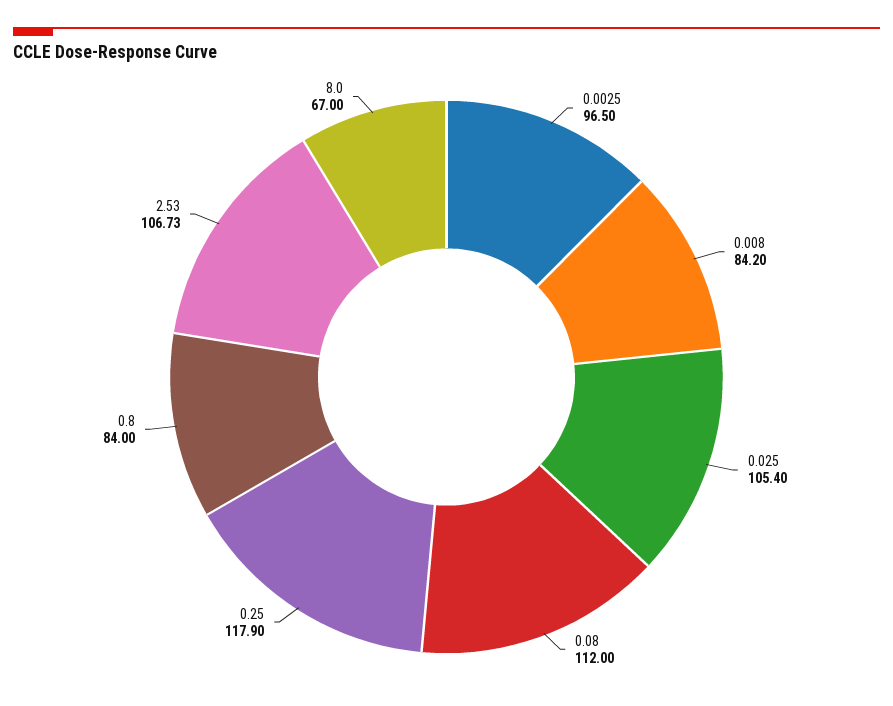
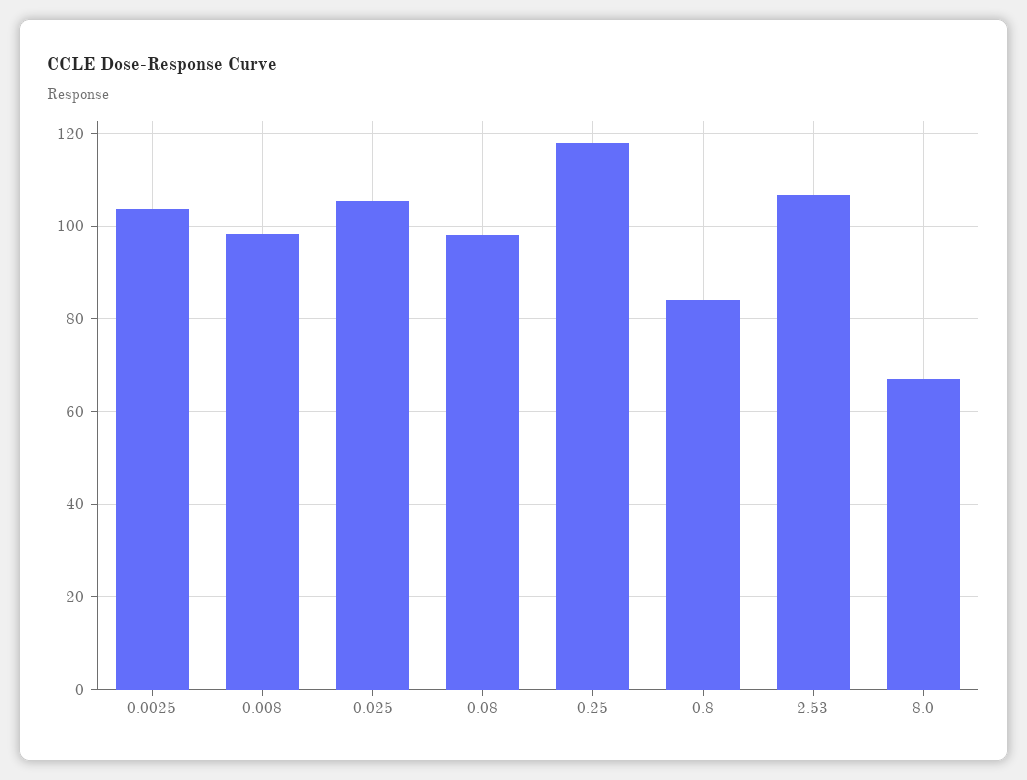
0.0025: 96.5 -> 104
0.008: 84.2 -> 98
0.08: 112 -> 98

